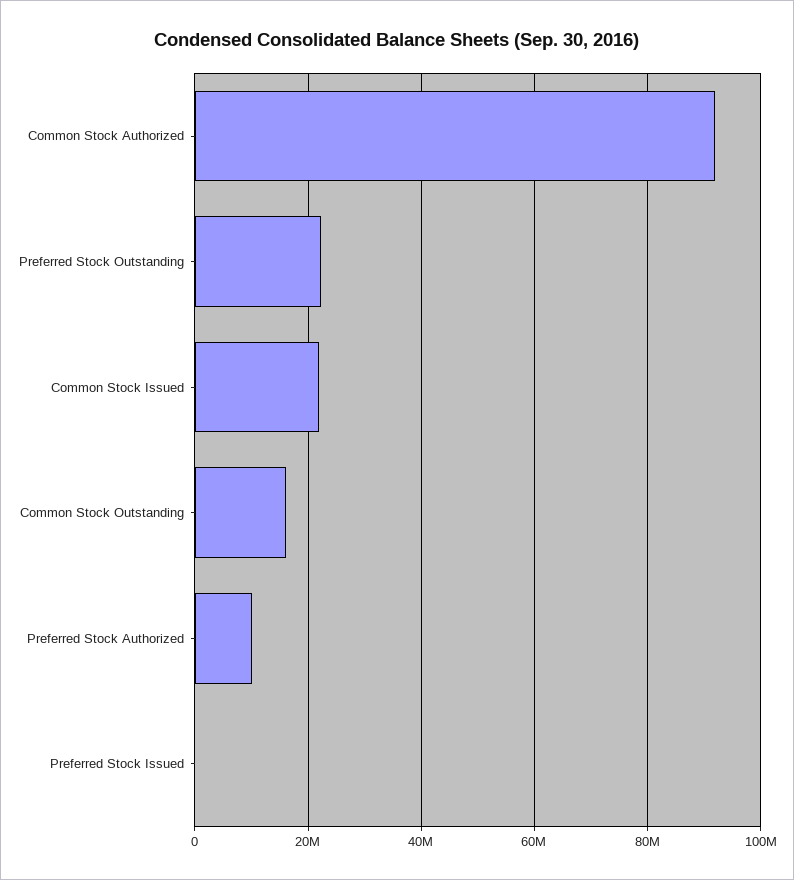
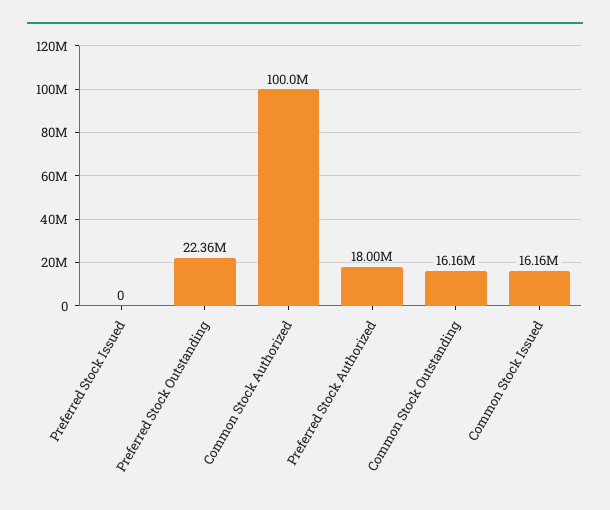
Common Stock Authorized: 92000000 -> 100000000
Common Stock Issued: 22000000 -> 16160000
Preferred Stock Authorized: 10000000 -> 18000000

